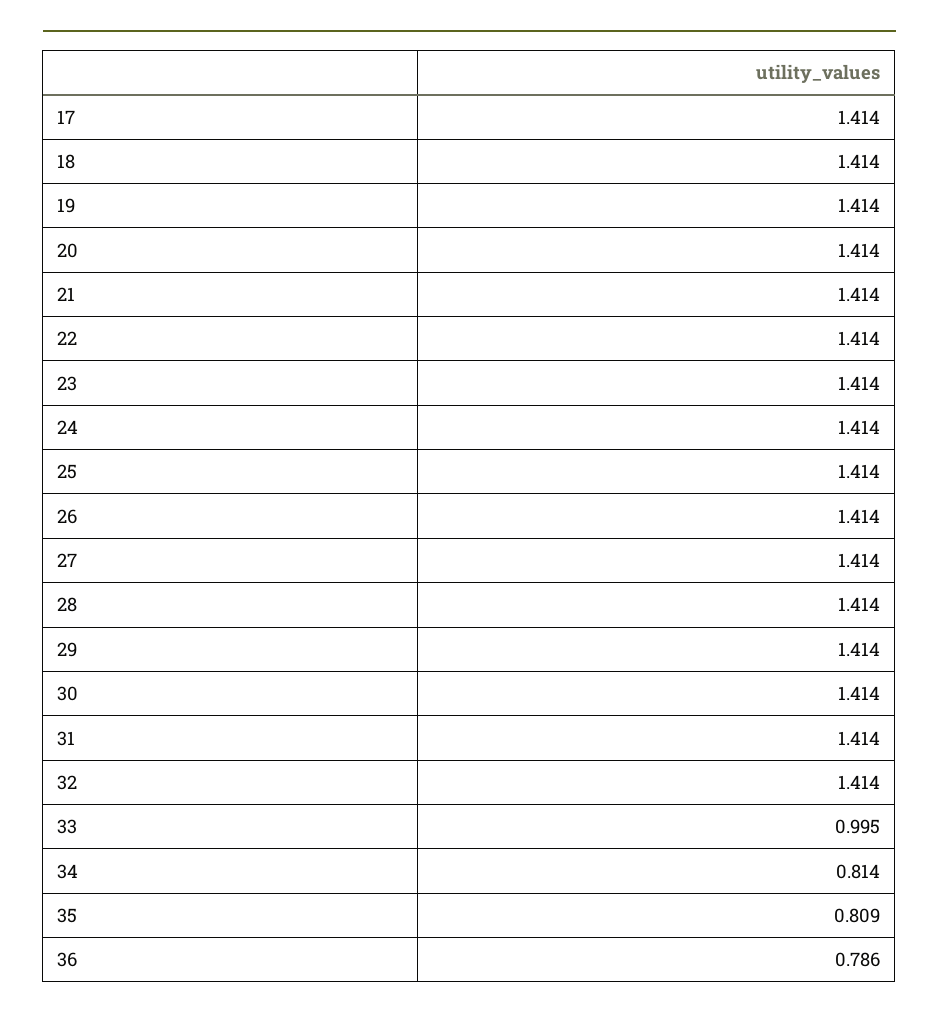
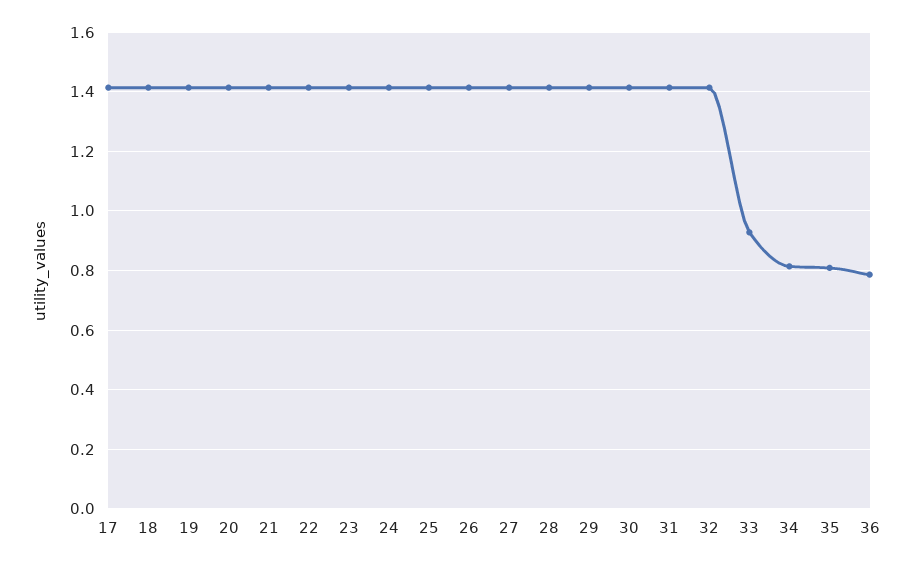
33: 0.995 -> 0.925

